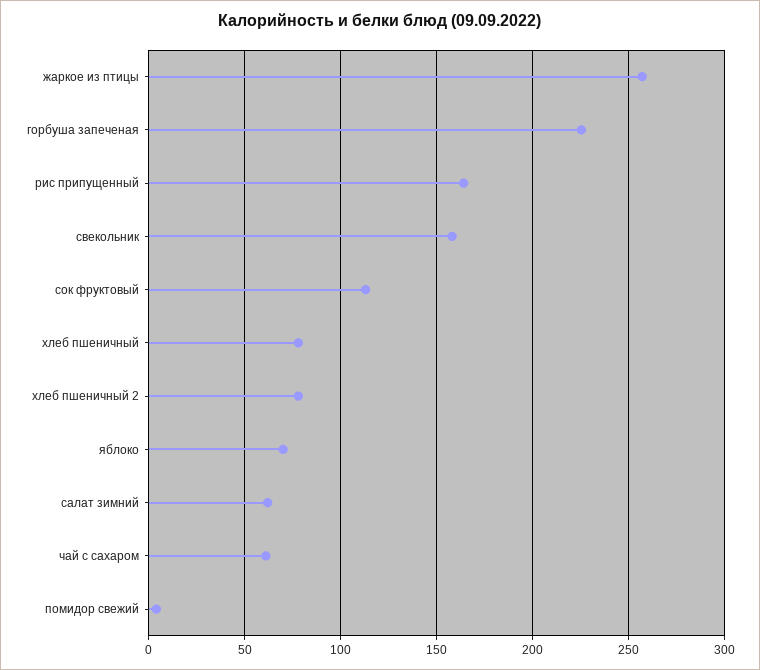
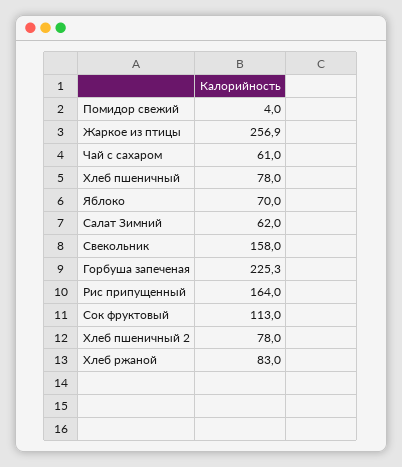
Хлеб ржаной: none -> 83

